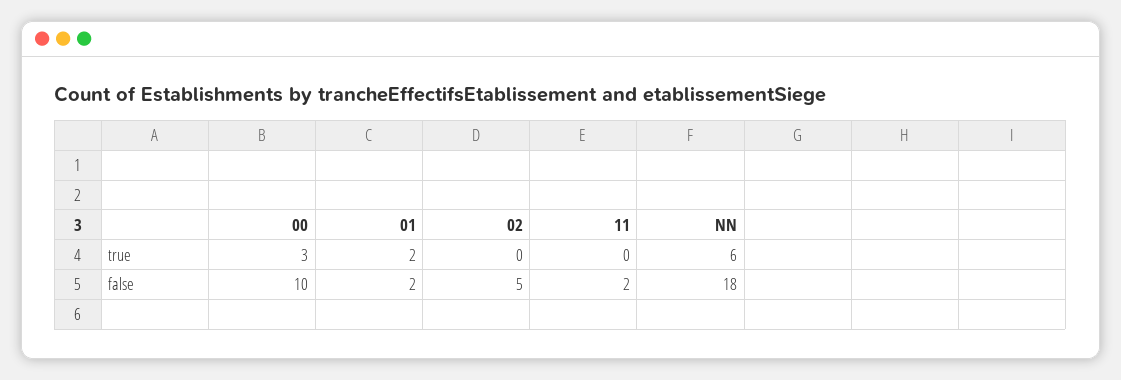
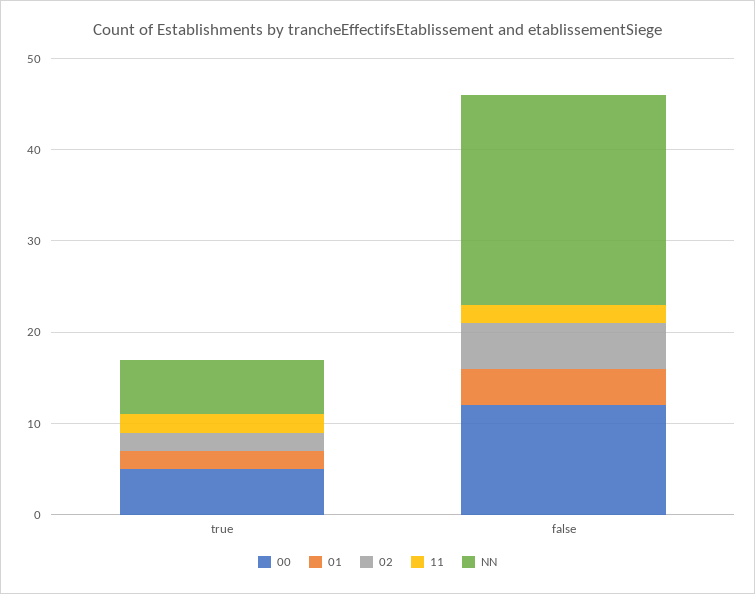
00, true: 3 -> 5
02, true: 0 -> 2
11, true: 0 -> 2
00, false: 10 -> 12
01, false: 2 -> 4
NN, false: 18 -> 23

